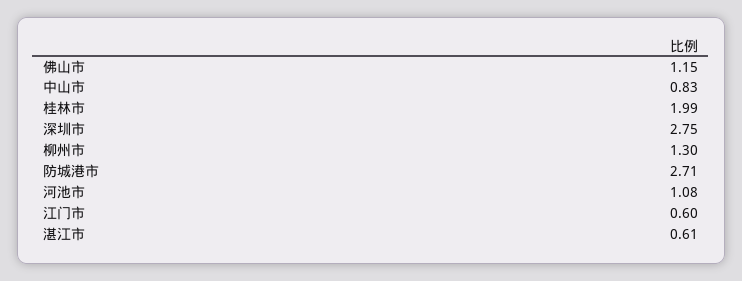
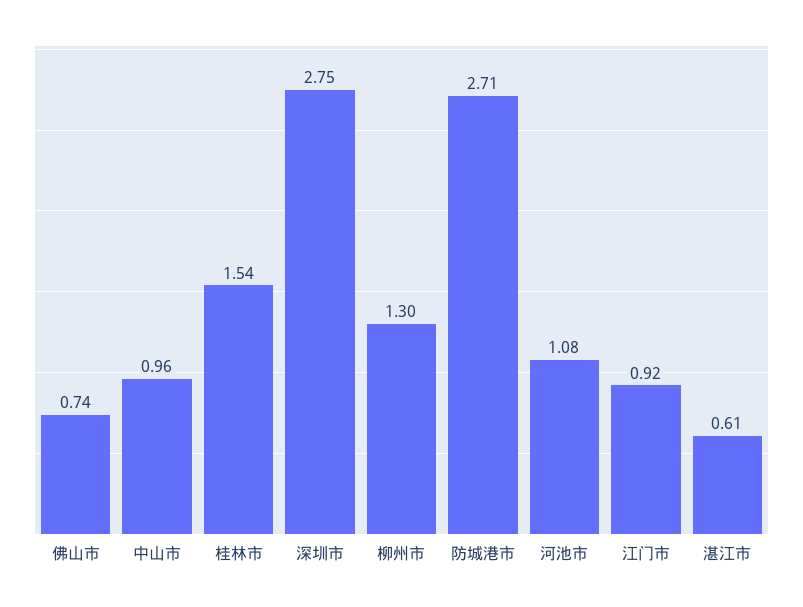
佛山市: 1.15 -> 0.74
中山市: 0.83 -> 0.96
桂林市: 1.99 -> 1.54
江门市: 0.6 -> 0.92

